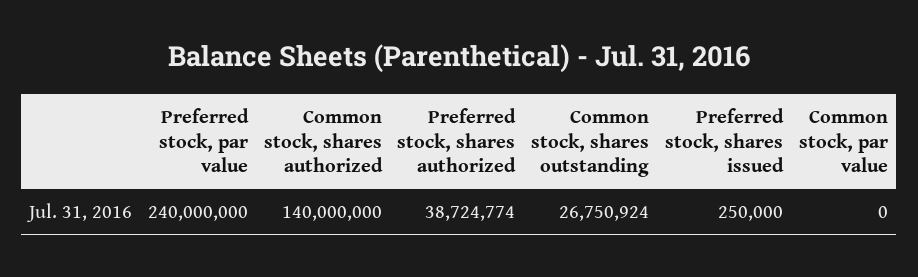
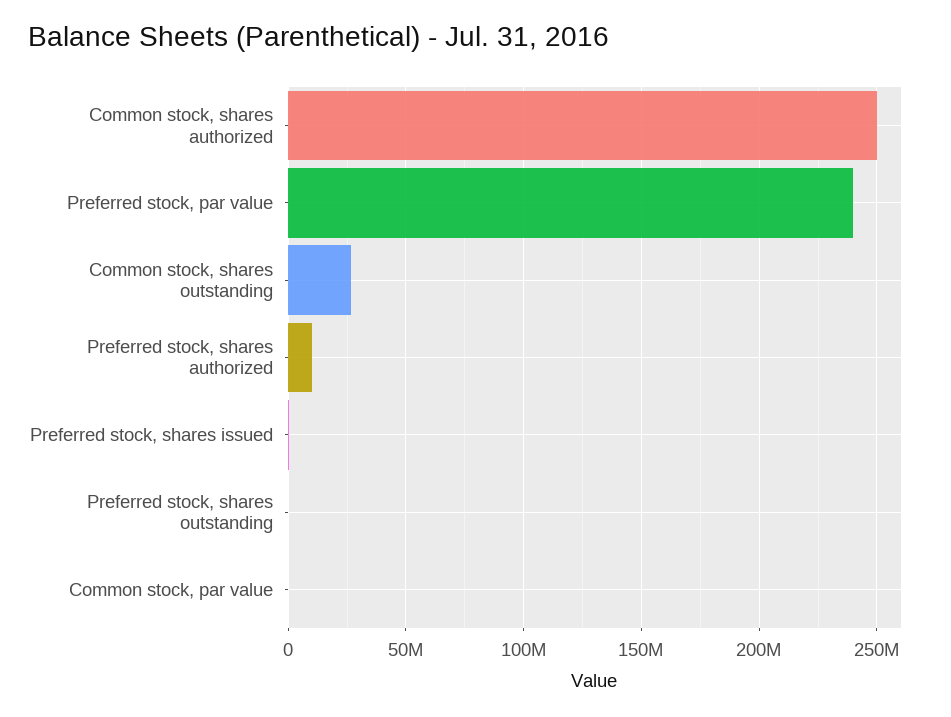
Common stock, shares authorized: 140000000 -> 250000000
Preferred stock, shares authorized: 38724774 -> 10000000
Preferred stock, shares outstanding: none -> 0

